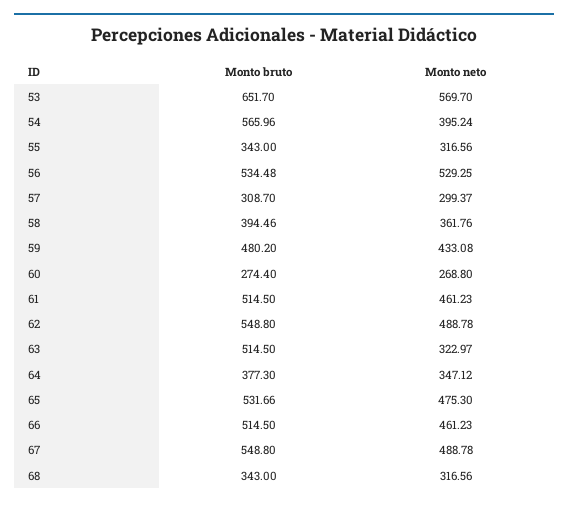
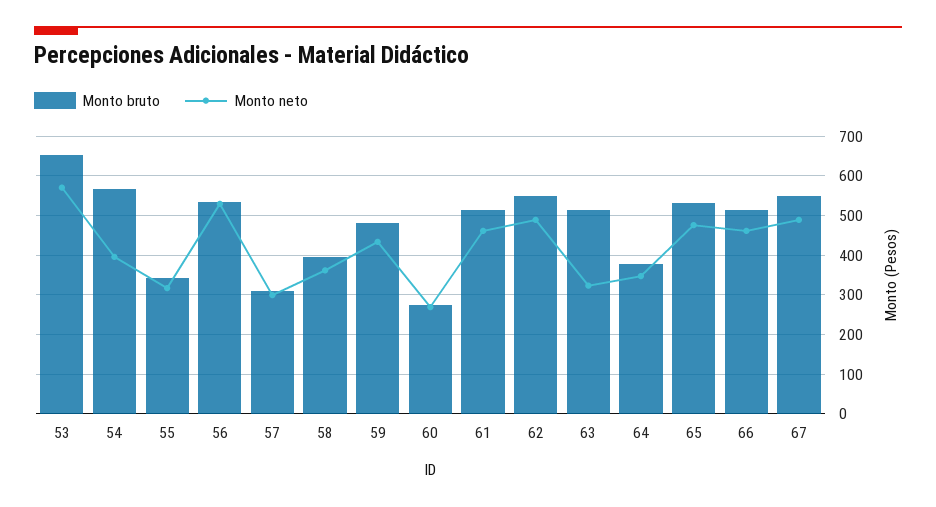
Monto bruto, 68: 343 -> none
Monto neto, 68: 316.56 -> none

